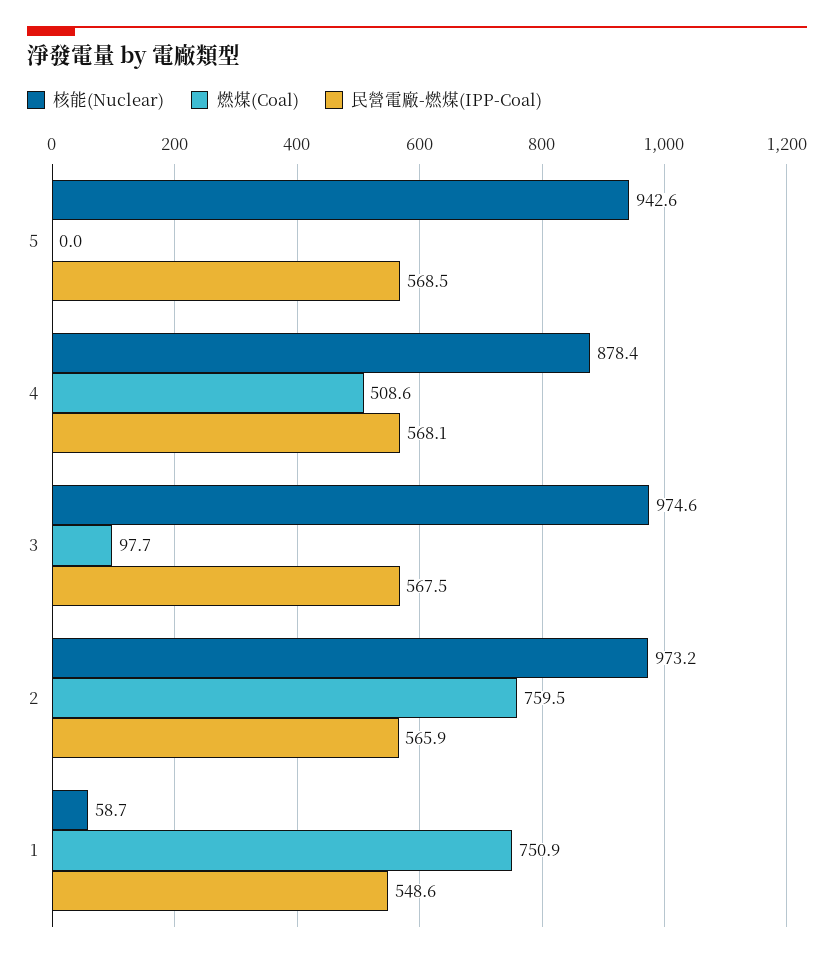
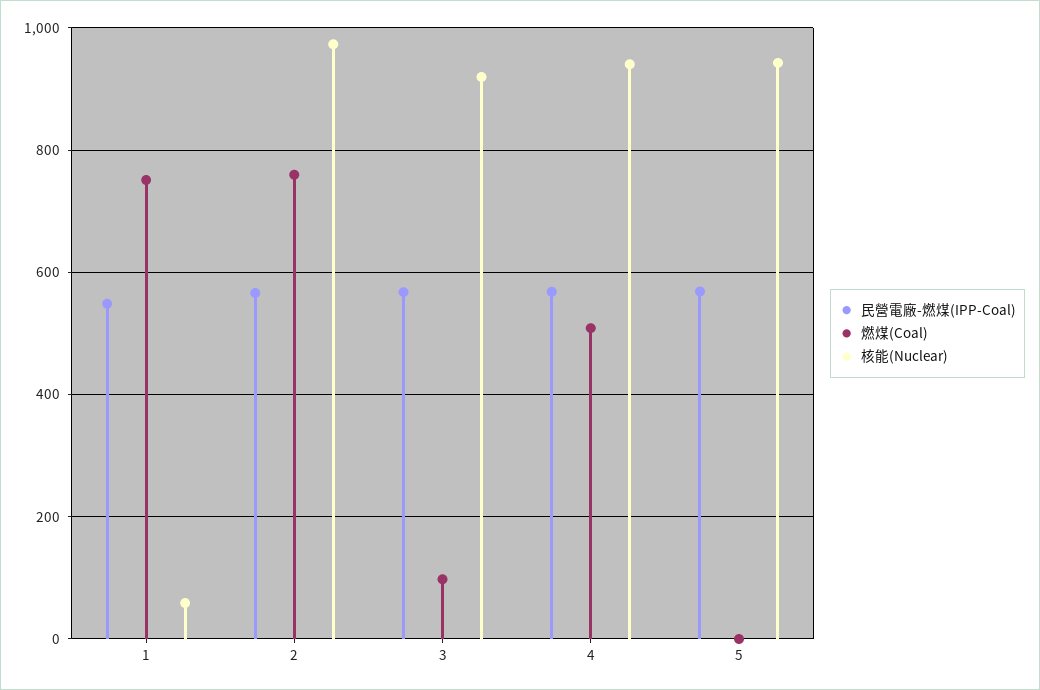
核能(Nuclear), 4: 878.4 -> 940
核能(Nuclear), 3: 974.6 -> 920

